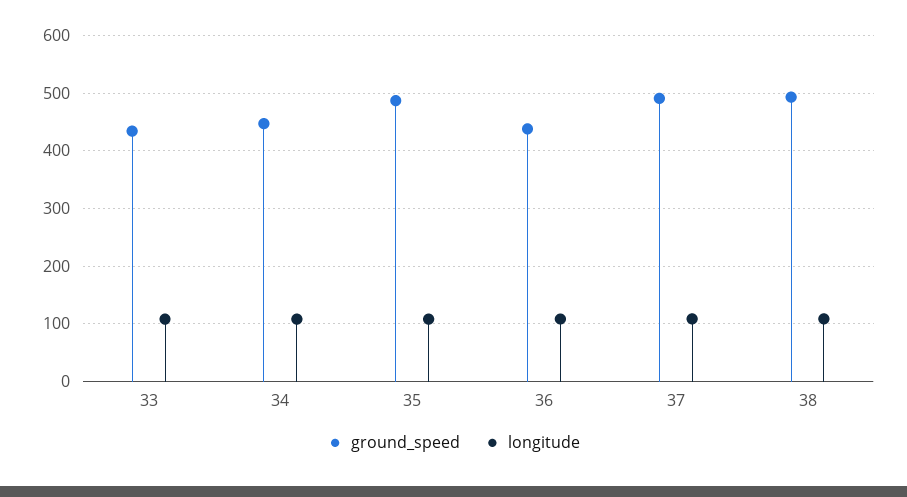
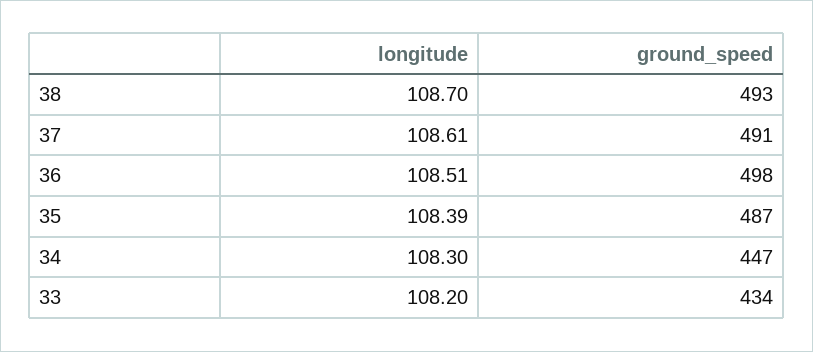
ground_speed, 36: 440 -> 498

